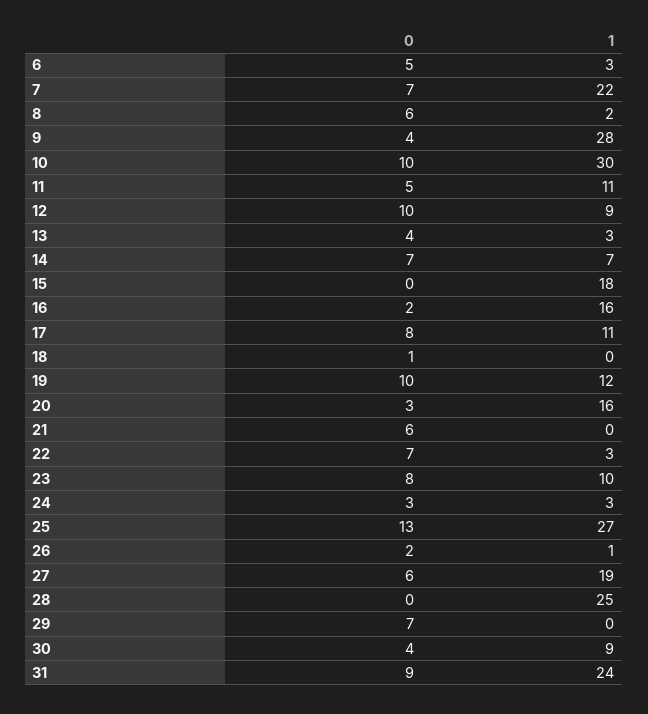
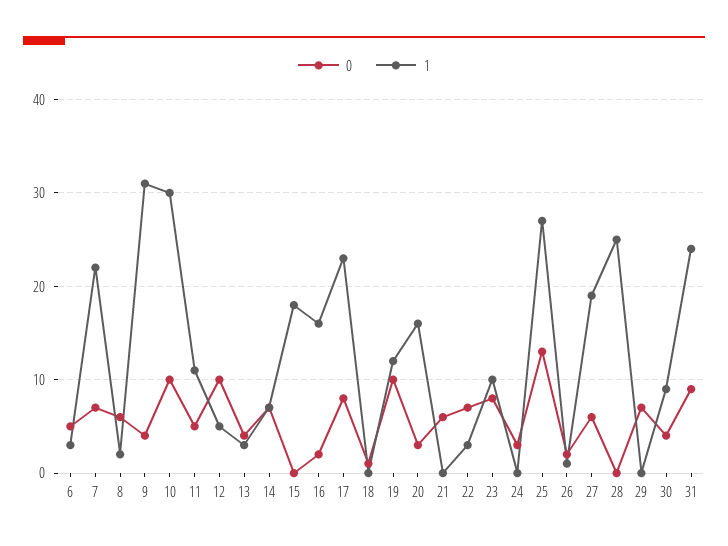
1, 9: 28 -> 31
1, 12: 9 -> 5
1, 17: 11 -> 23
1, 24: 3 -> 0

